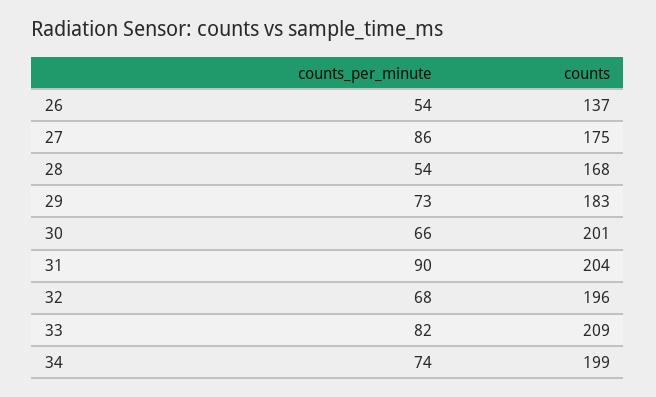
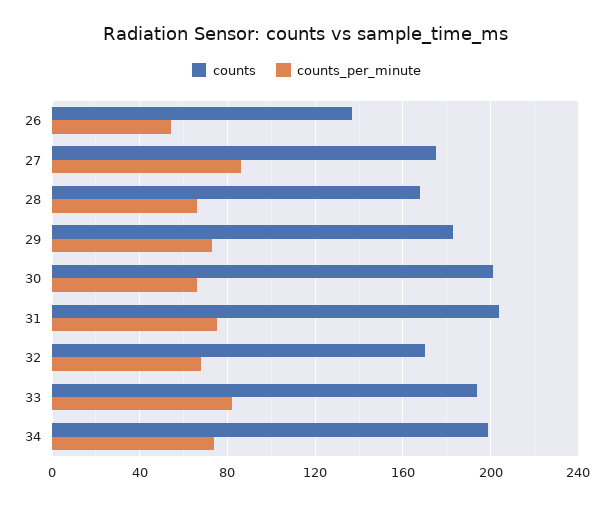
counts_per_minute, 28: 54 -> 65
counts_per_minute, 31: 90 -> 75
counts, 32: 196 -> 170
counts, 33: 209 -> 195

